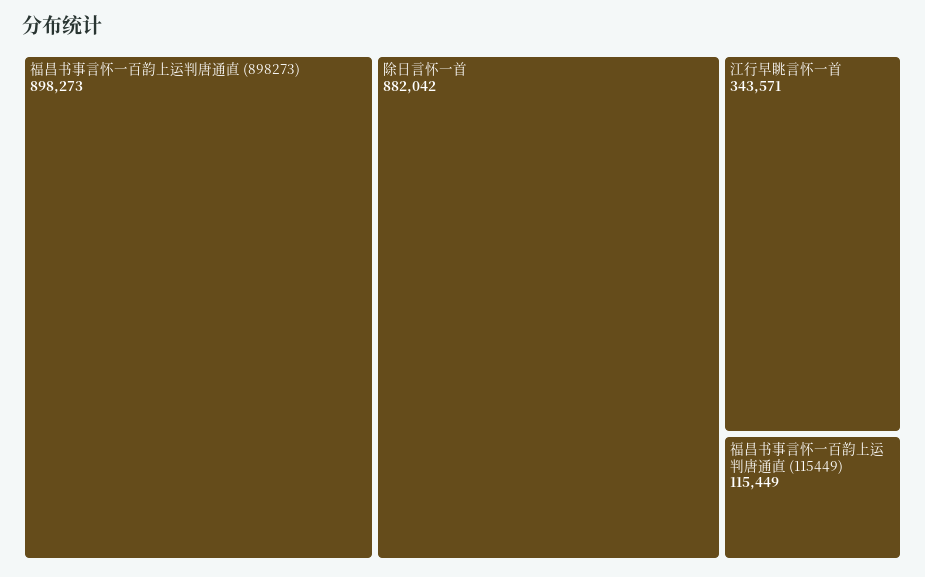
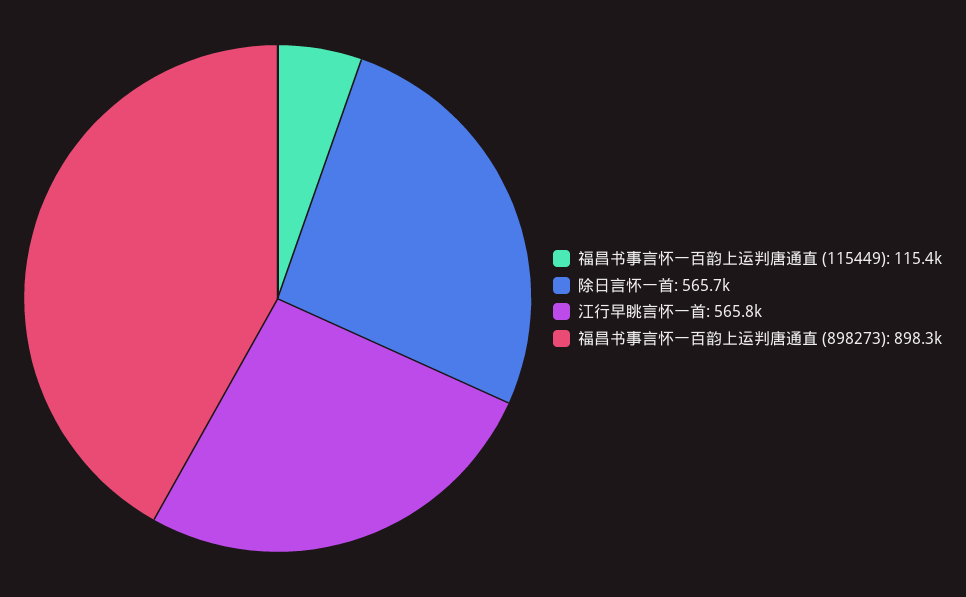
除日言怀一首: 882042 -> 565700
江行早眺言怀一首: 343571 -> 565800

